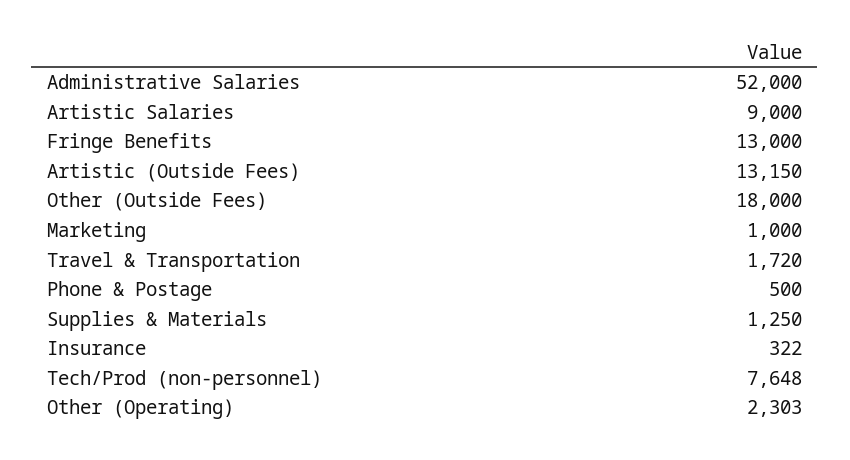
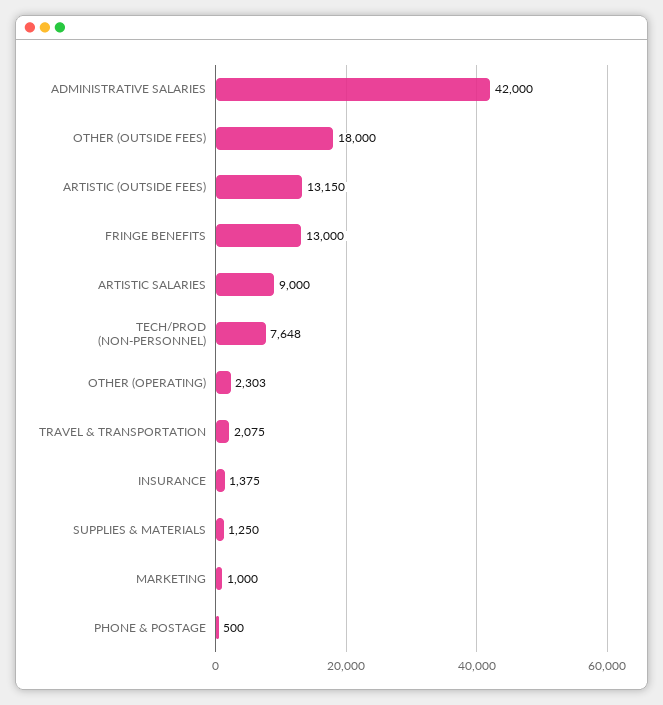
Administrative Salaries: 52000 -> 42000
Travel & Transportation: 1720 -> 2075
Insurance: 322 -> 1375

